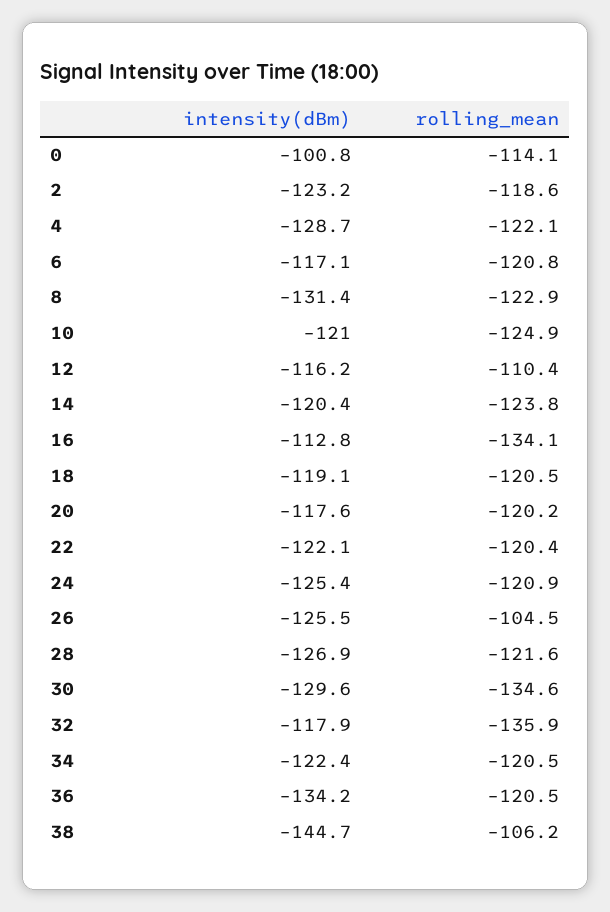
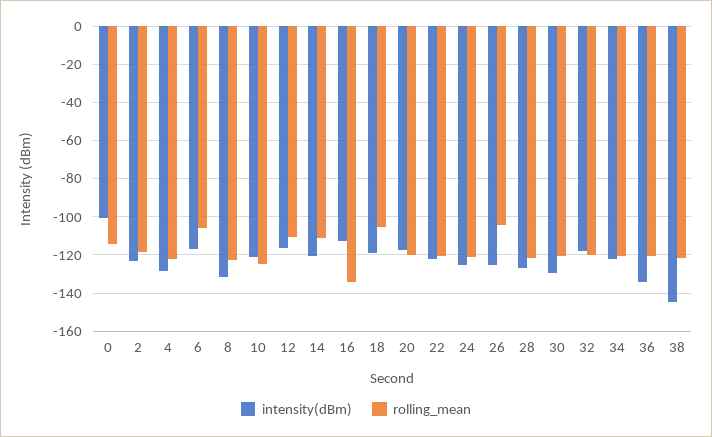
rolling_mean, 6: -120.8 -> -105
rolling_mean, 14: -123.8 -> -110
rolling_mean, 18: -120.5 -> -105
rolling_mean, 30: -134.6 -> -120
rolling_mean, 32: -135.9 -> -120
rolling_mean, 38: -106.2 -> -120

